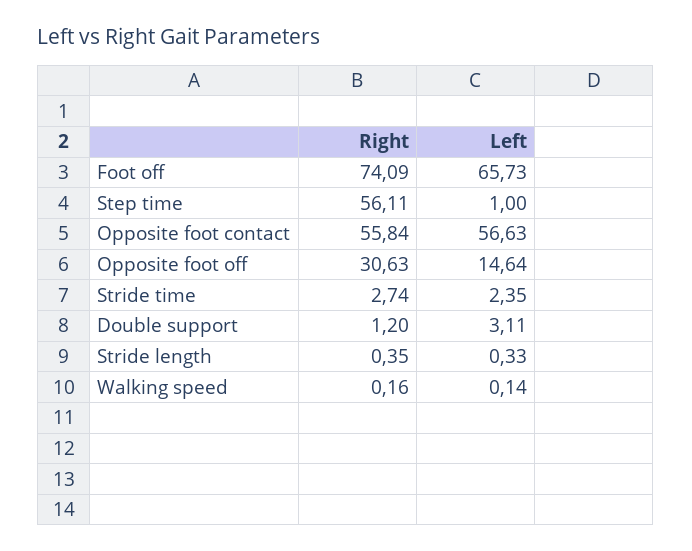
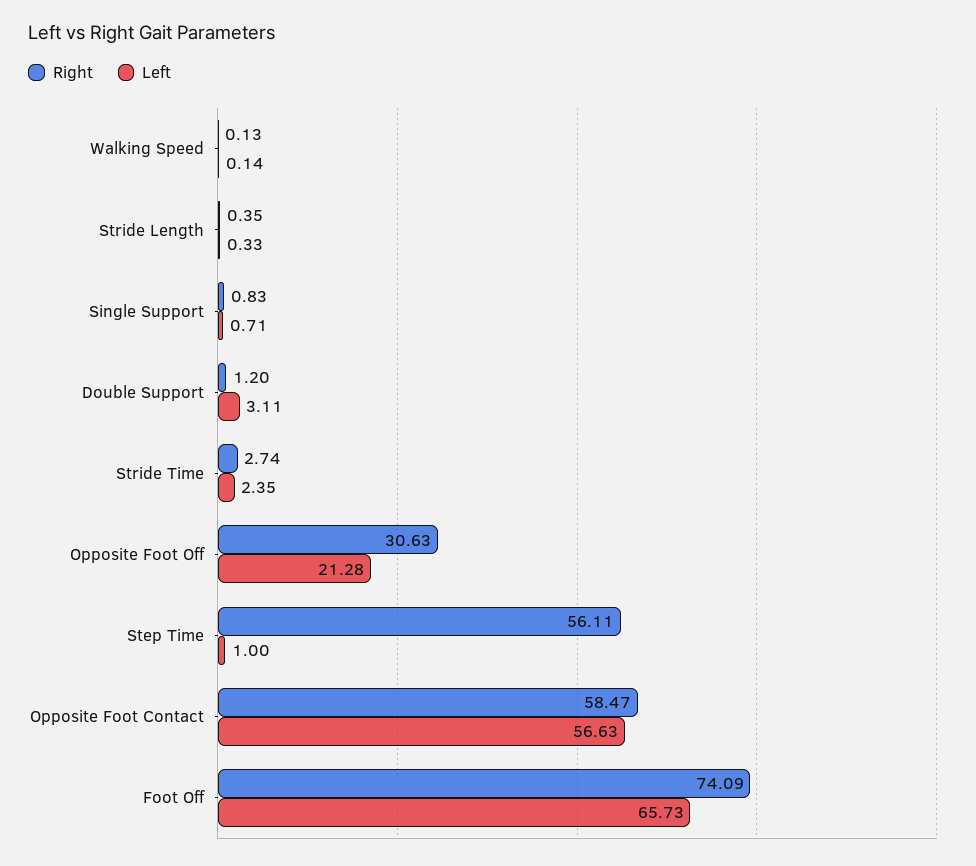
Right, Opposite foot contact: 55.84 -> 58.47
Left, Opposite foot off: 14.64 -> 21.28
Right, Walking speed: 0.16 -> 0.13
Right, Single Support: none -> 0.83
Left, Single Support: none -> 0.71

